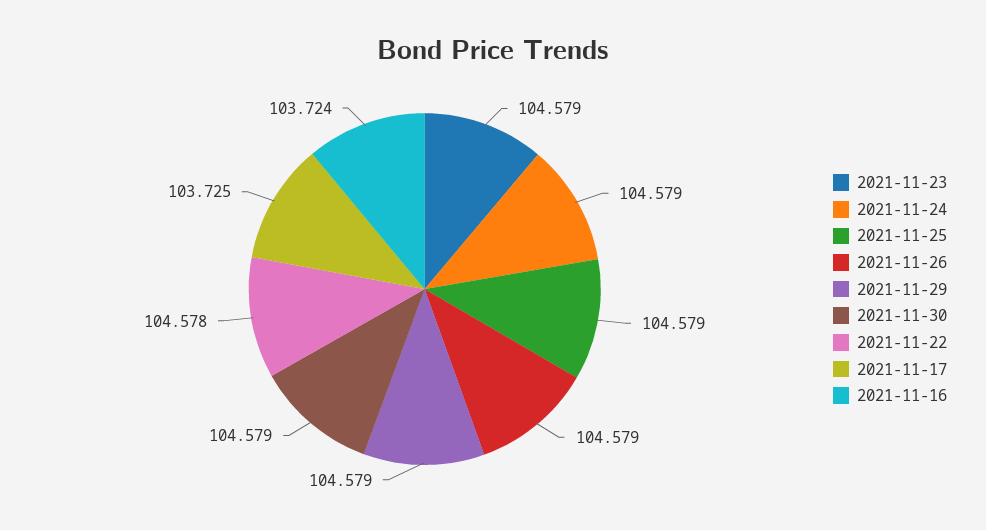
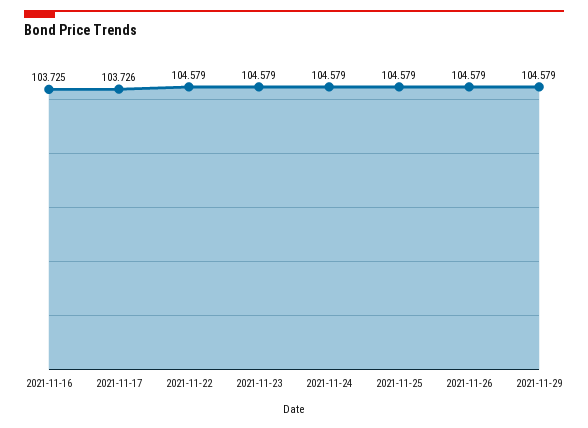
2021-11-30: 104.579 -> none
2021-11-22: 104.578 -> 104.579
2021-11-17: 103.725 -> 103.726
2021-11-16: 103.724 -> 103.725

